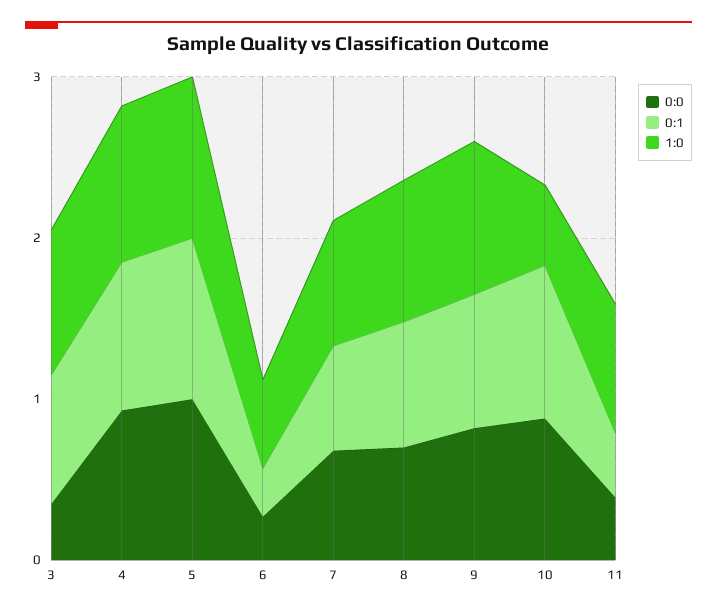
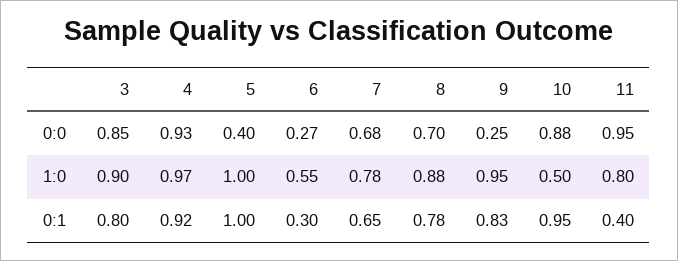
0:0, 3: 0.4 -> 0.85
0:0, 5: 1 -> 0.4
0:0, 9: 0.8 -> 0.25
0:0, 11: 0.4 -> 0.95

